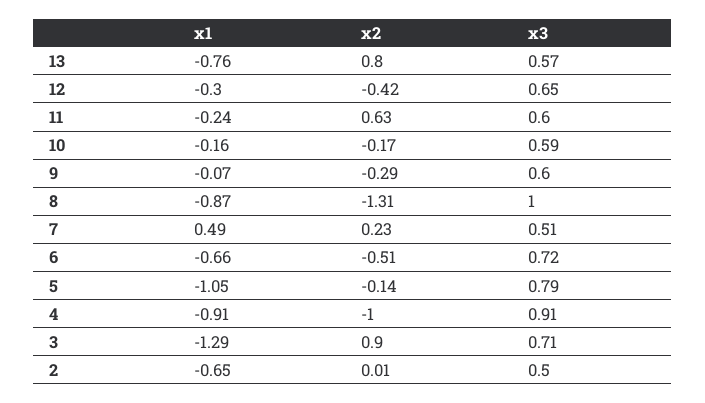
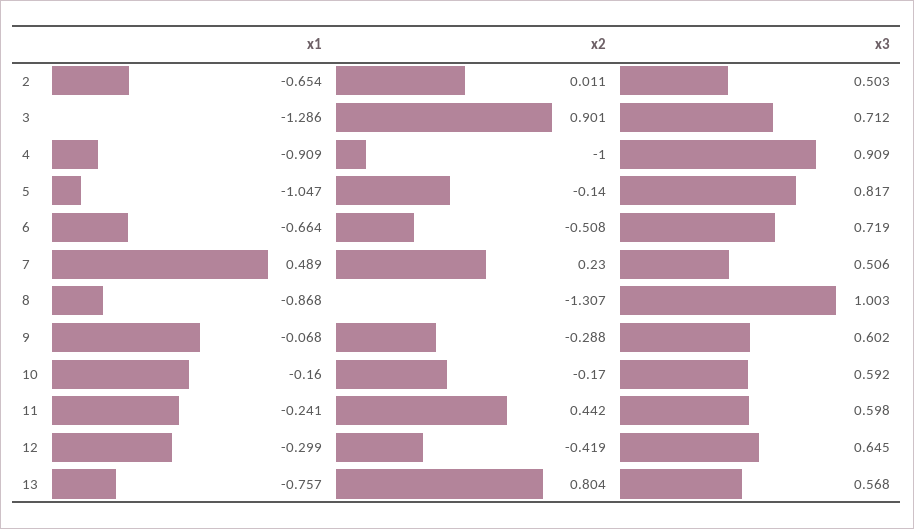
x2, 11: 0.63 -> 0.442
x3, 5: 0.79 -> 0.817

